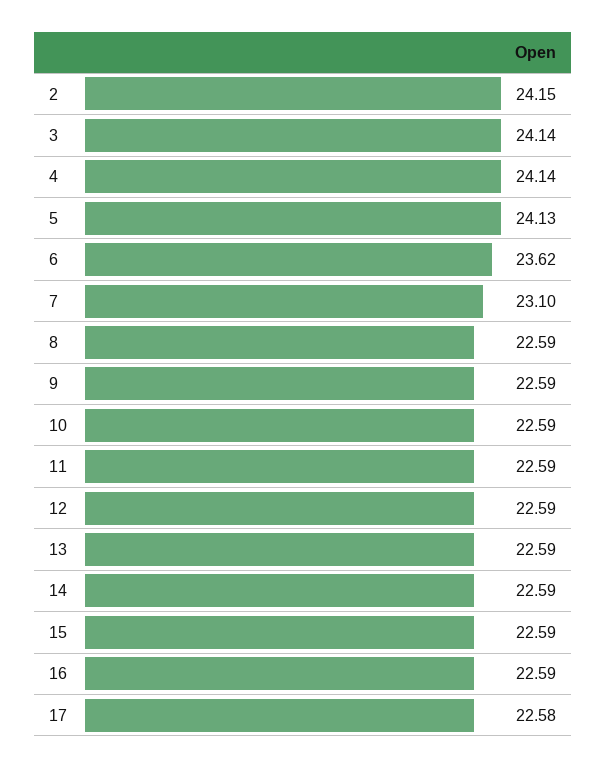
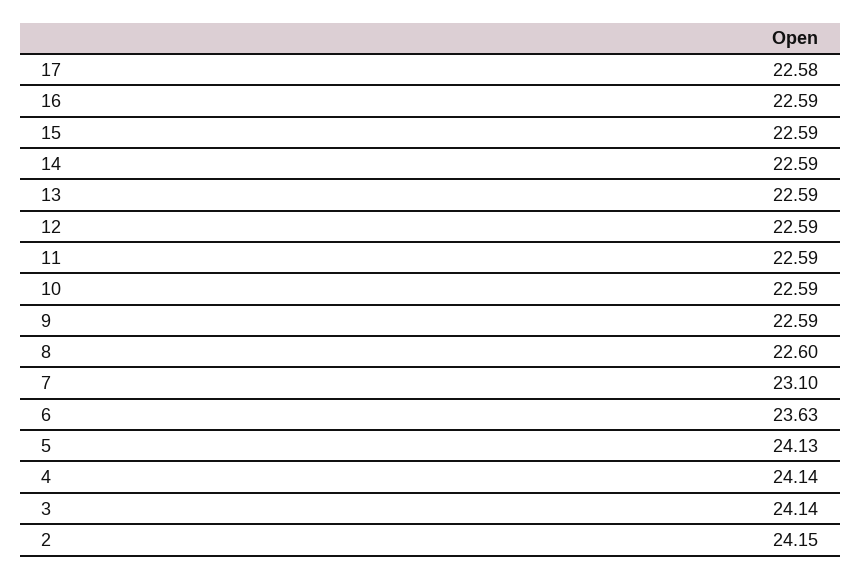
6: 23.62 -> 23.63
8: 22.59 -> 22.6

